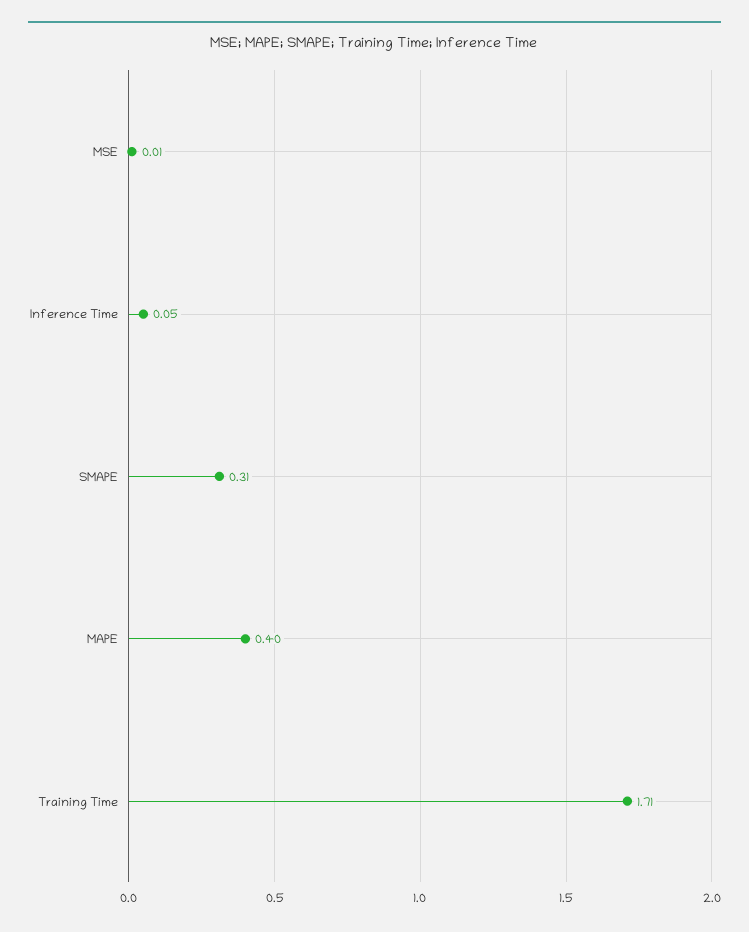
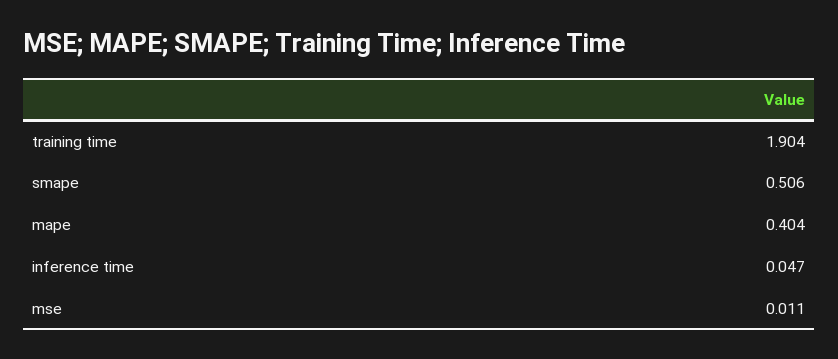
SMAPE: 0.31 -> 0.506
Training Time: 1.71 -> 1.904

